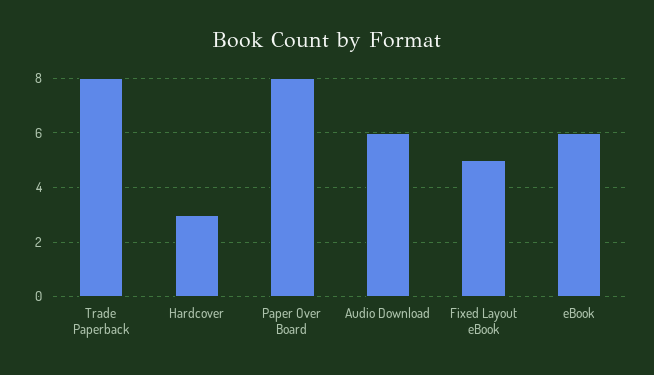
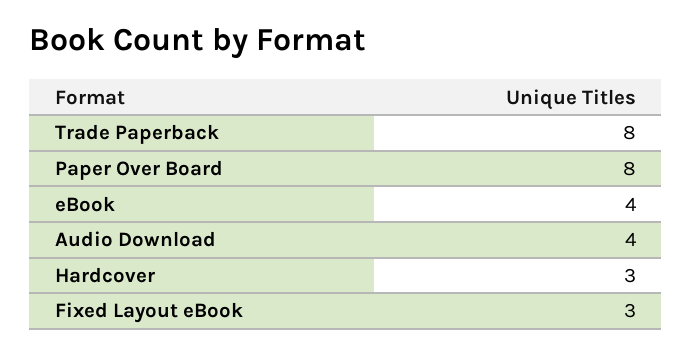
Audio Download: 6 -> 4
Fixed Layout eBook: 5 -> 3
eBook: 6 -> 4

